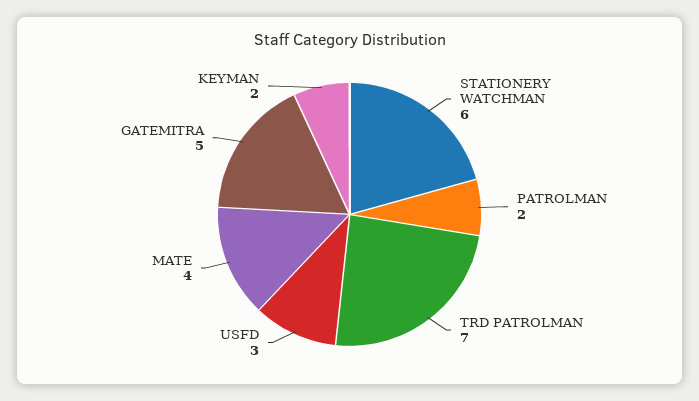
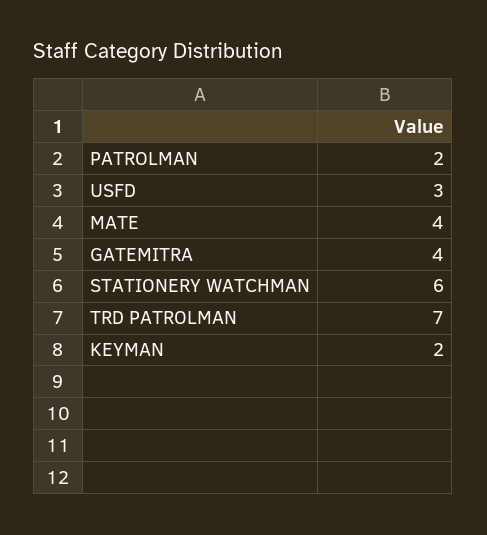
GATEMITRA: 5 -> 4

